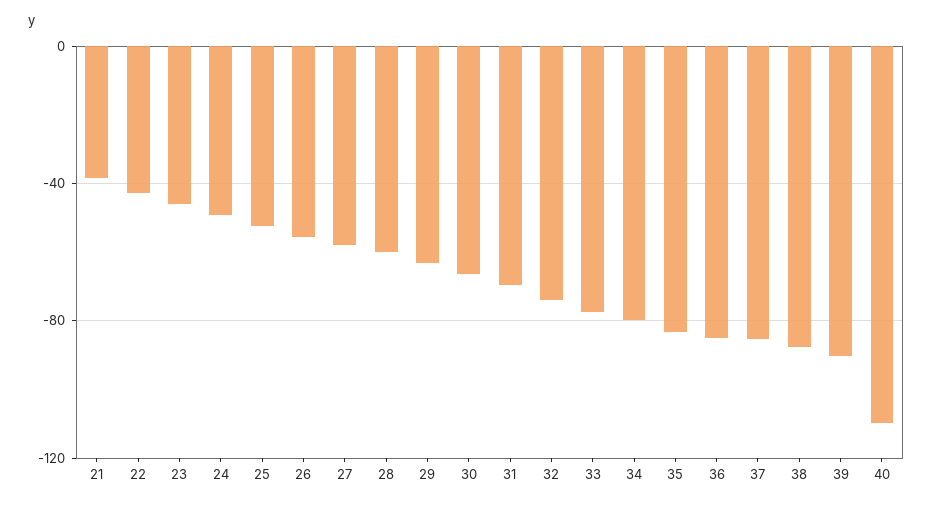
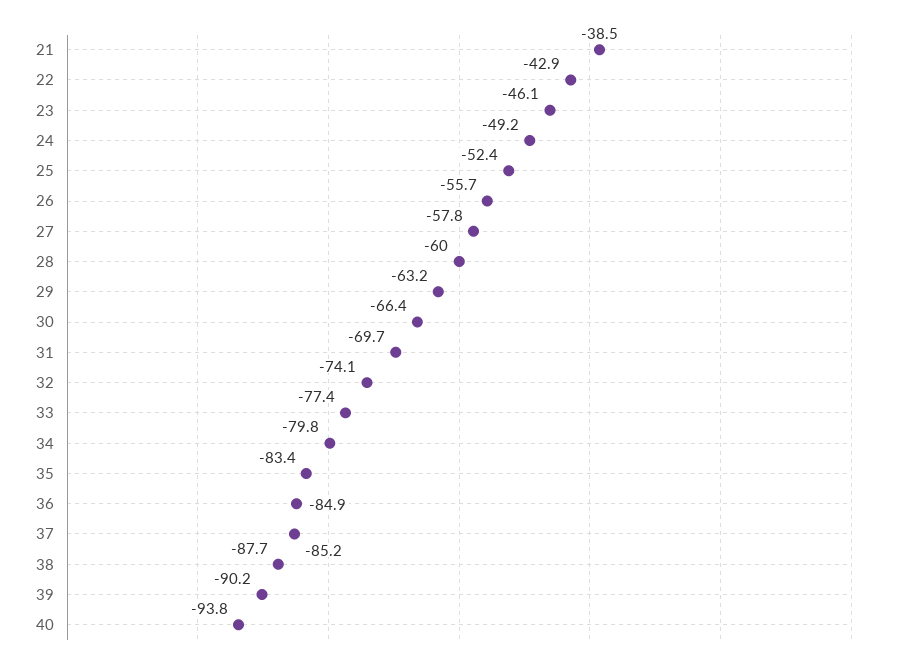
40: -110 -> -93.8

